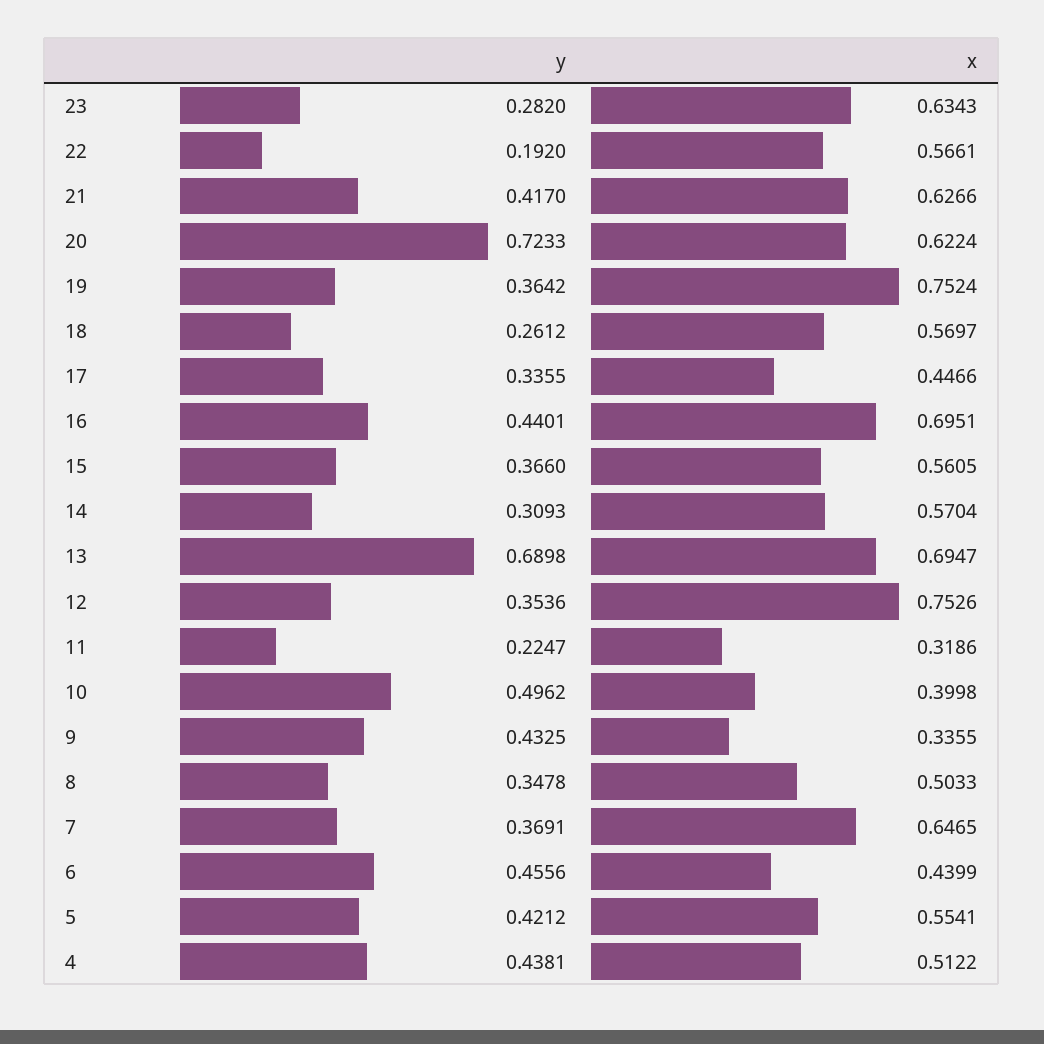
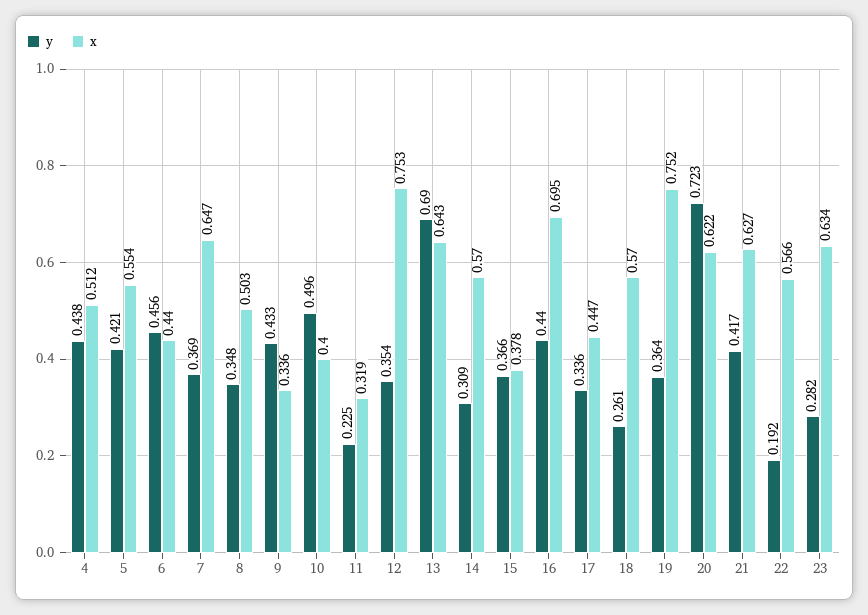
x, 15: 0.5605 -> 0.378
x, 13: 0.6947 -> 0.643

